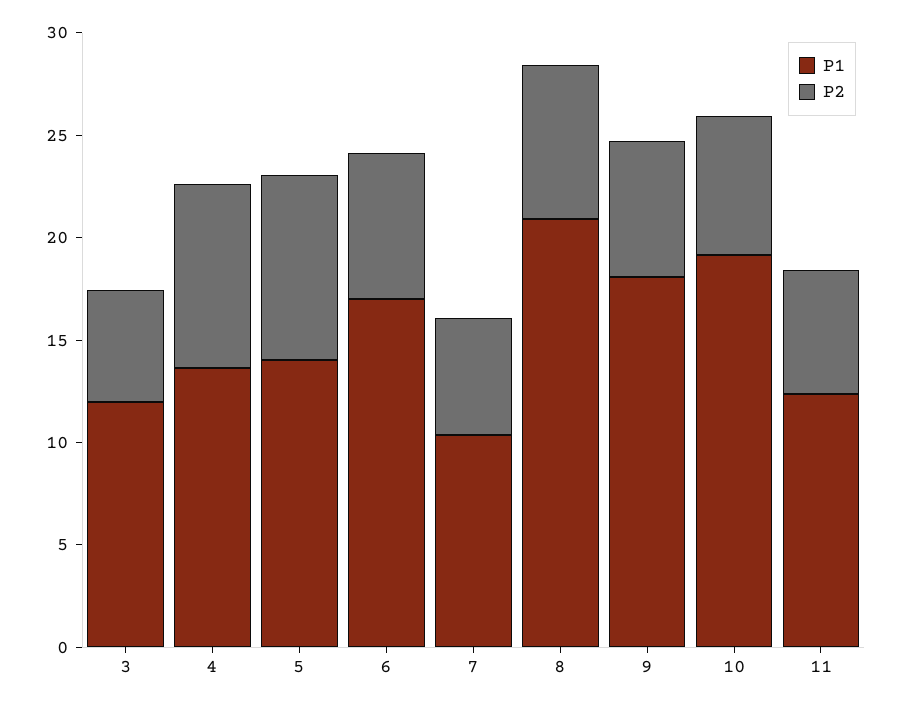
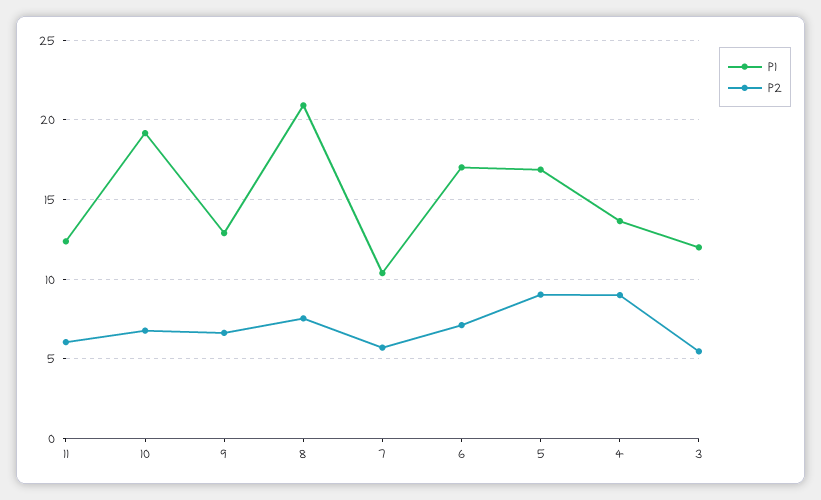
P1, 5: 14 -> 17
P1, 9: 18 -> 13

